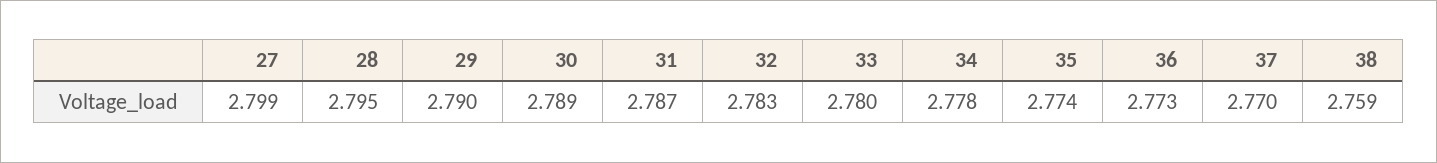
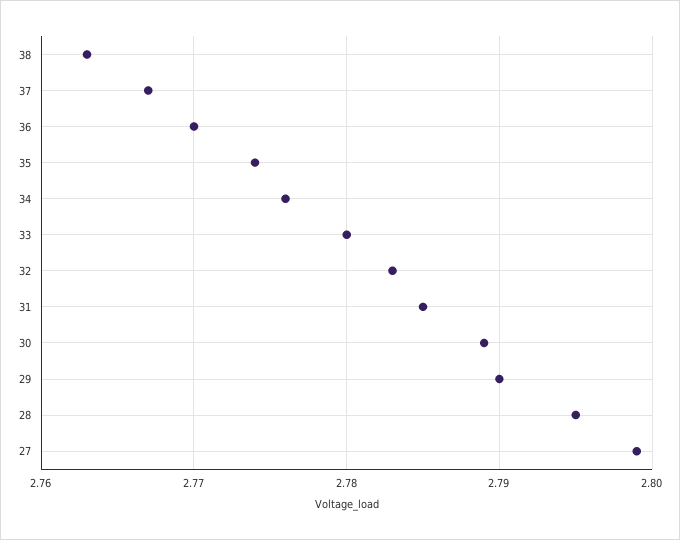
31: 2.787 -> 2.785
34: 2.778 -> 2.776
36: 2.773 -> 2.77
37: 2.77 -> 2.767
38: 2.759 -> 2.763

